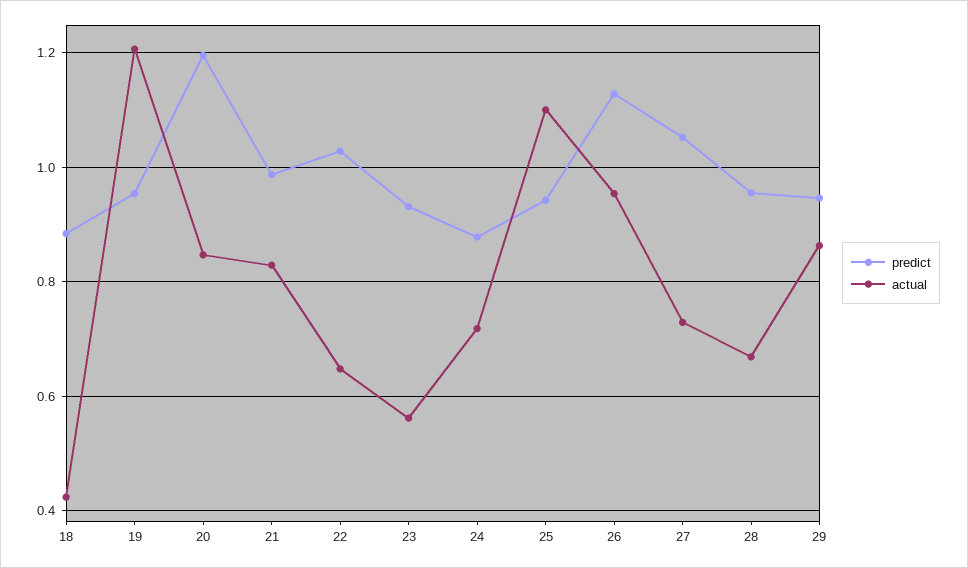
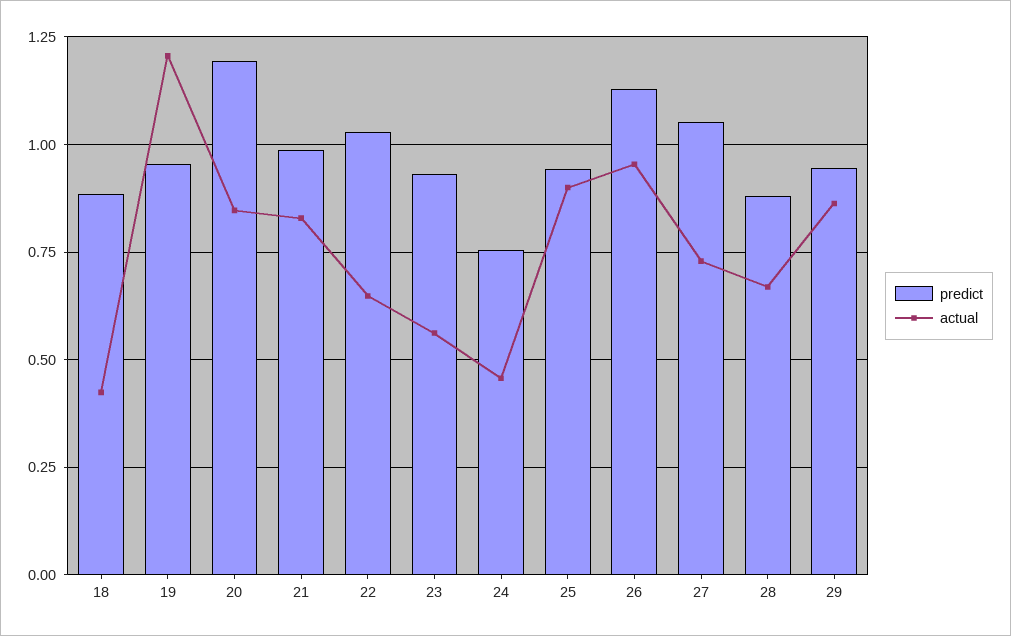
predict, 24: 0.88 -> 0.75
actual, 24: 0.72 -> 0.45
actual, 25: 1.1 -> 0.9
predict, 28: 0.96 -> 0.875

